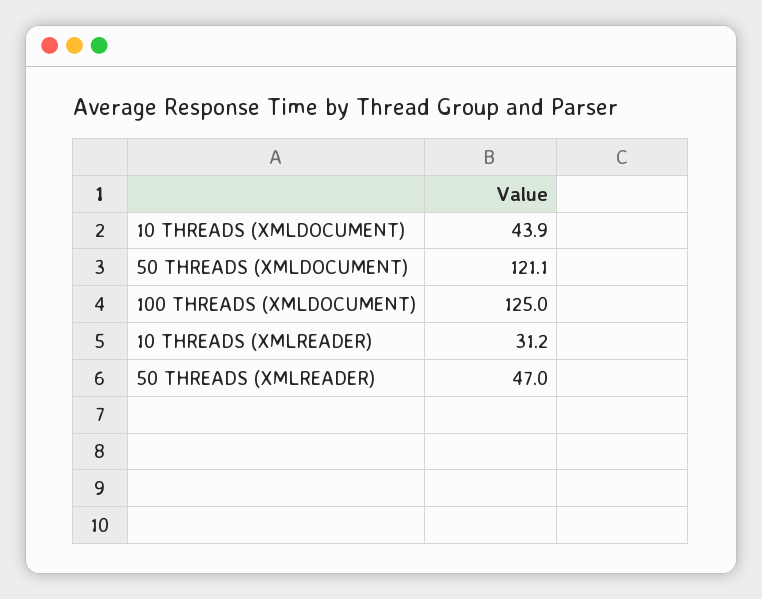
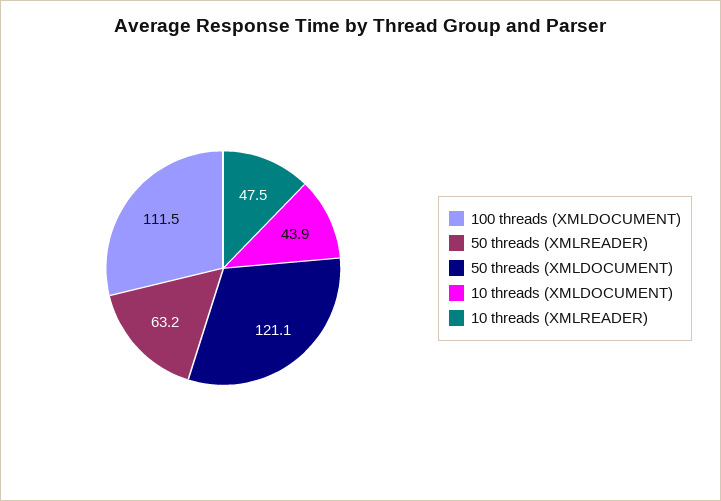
100 THREADS (XMLDOCUMENT): 125 -> 111.5
10 THREADS (XMLREADER): 31.2 -> 47.5
50 THREADS (XMLREADER): 47 -> 63.2

